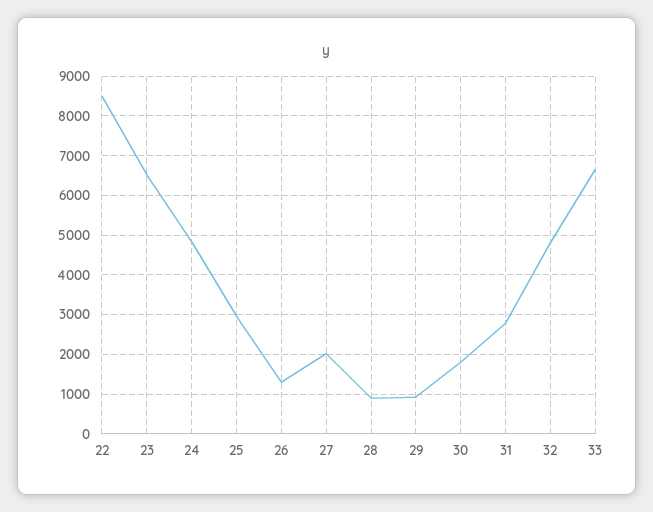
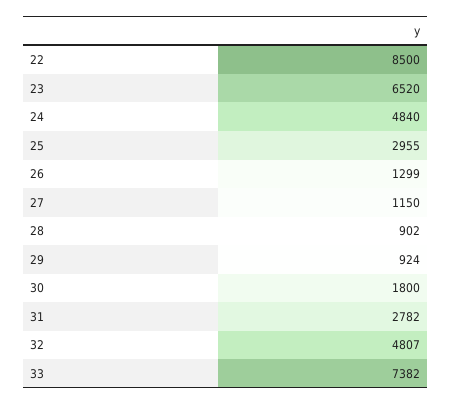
27: 2000 -> 1150
33: 6600 -> 7382

